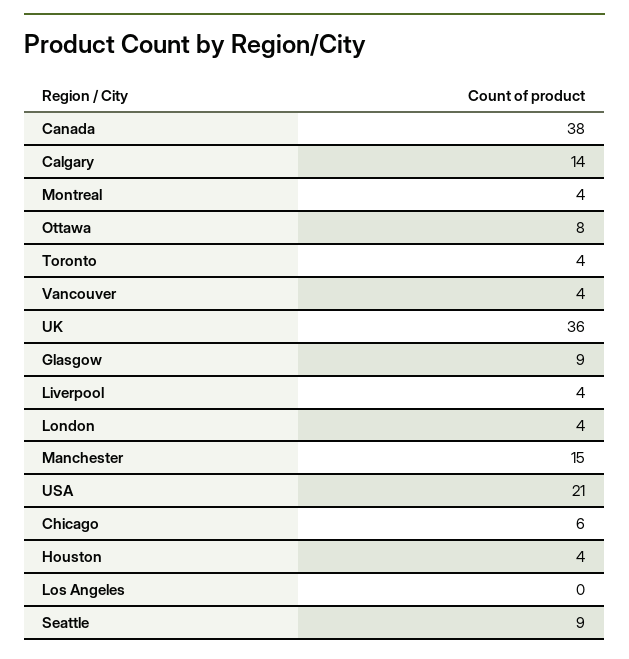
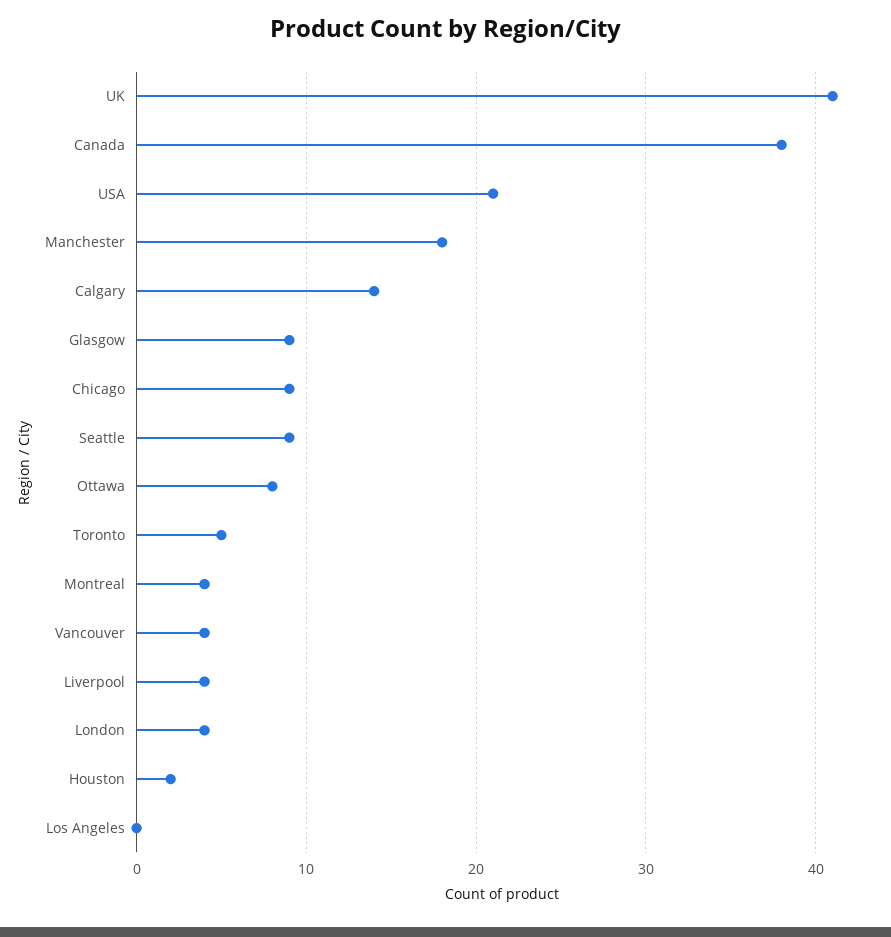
Toronto: 4 -> 5
UK: 36 -> 41
Manchester: 15 -> 18
Chicago: 6 -> 9
Houston: 4 -> 2

